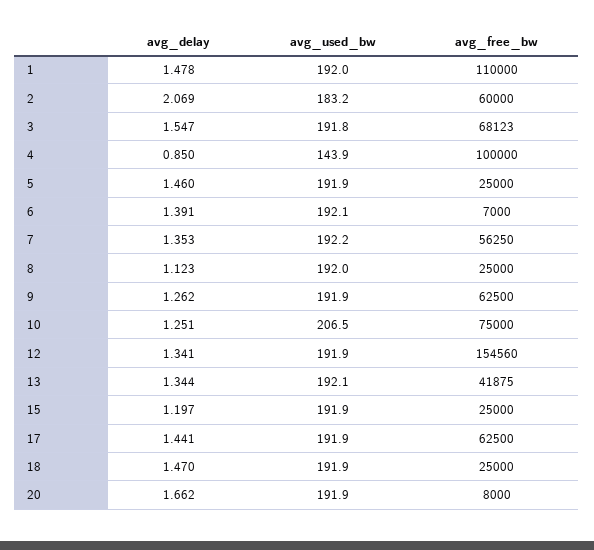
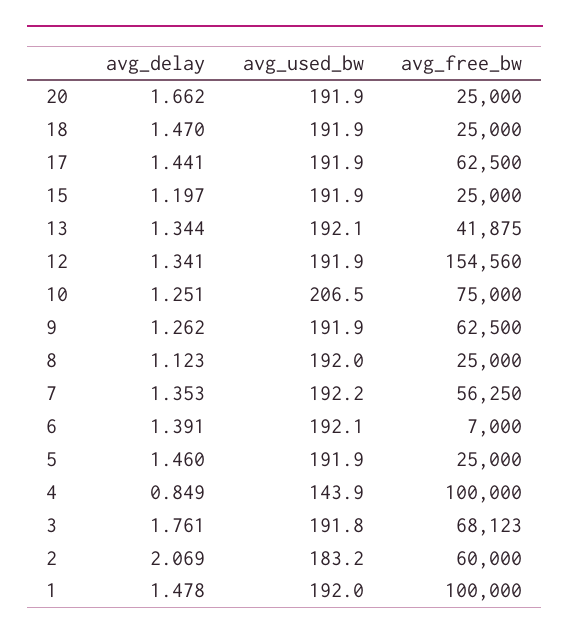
avg_free_bw, 1: 110000 -> 100000
avg_delay, 3: 1.547 -> 1.761
avg_delay, 4: 0.85 -> 0.849
avg_free_bw, 20: 8000 -> 25000

